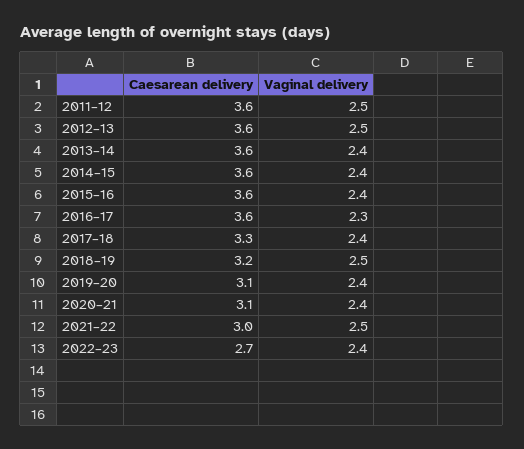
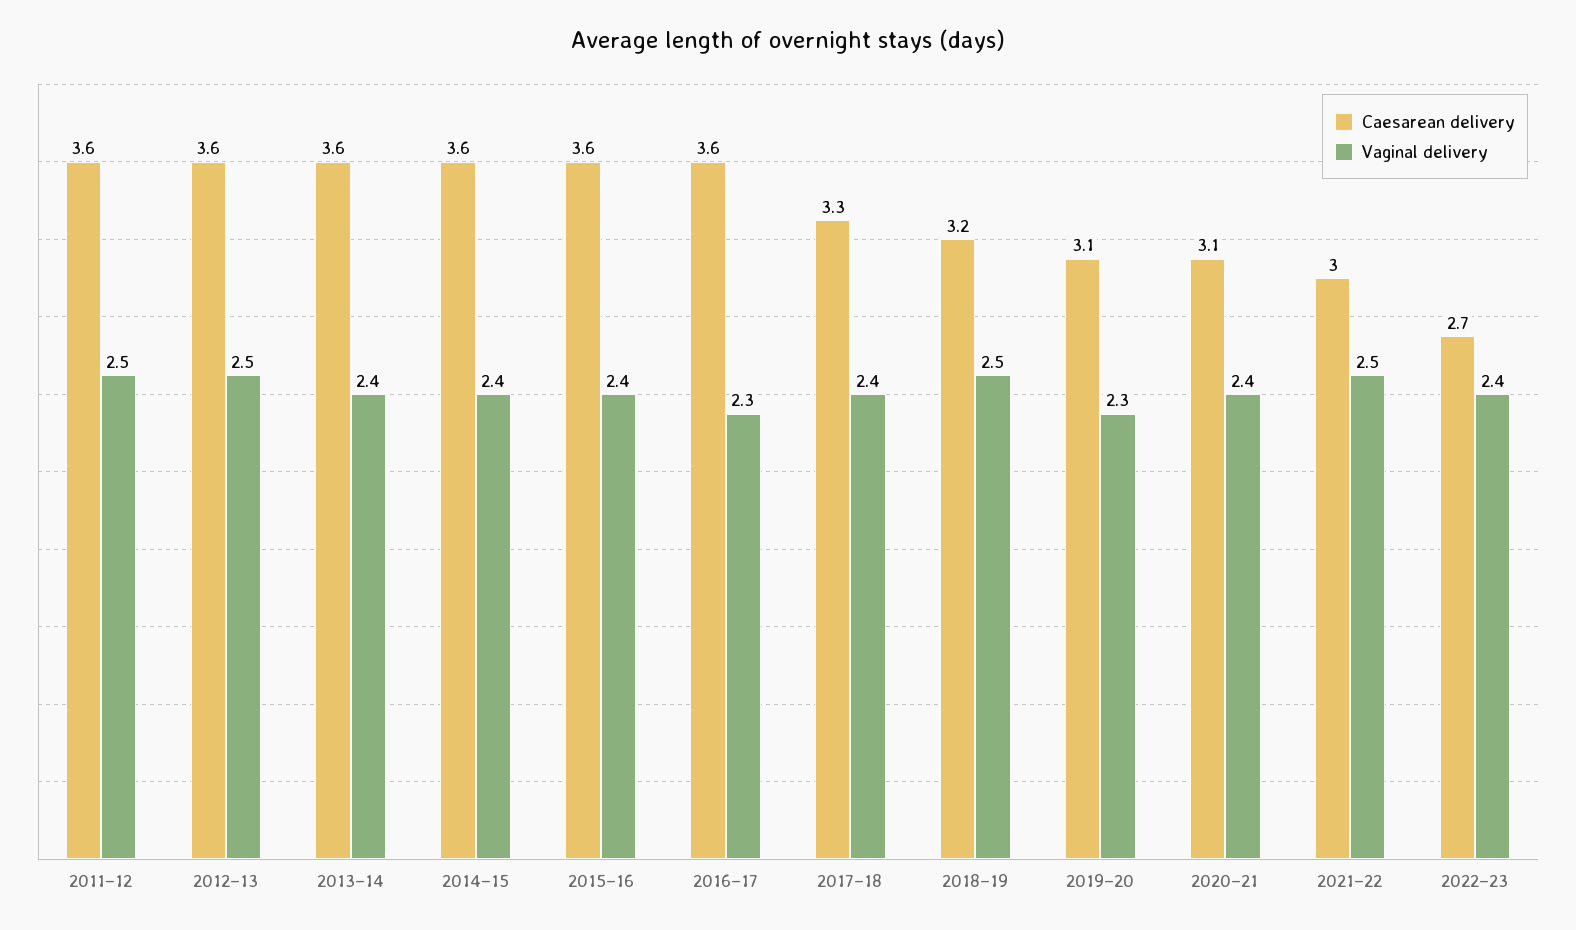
Vaginal delivery, 2019–20: 2.4 -> 2.3

